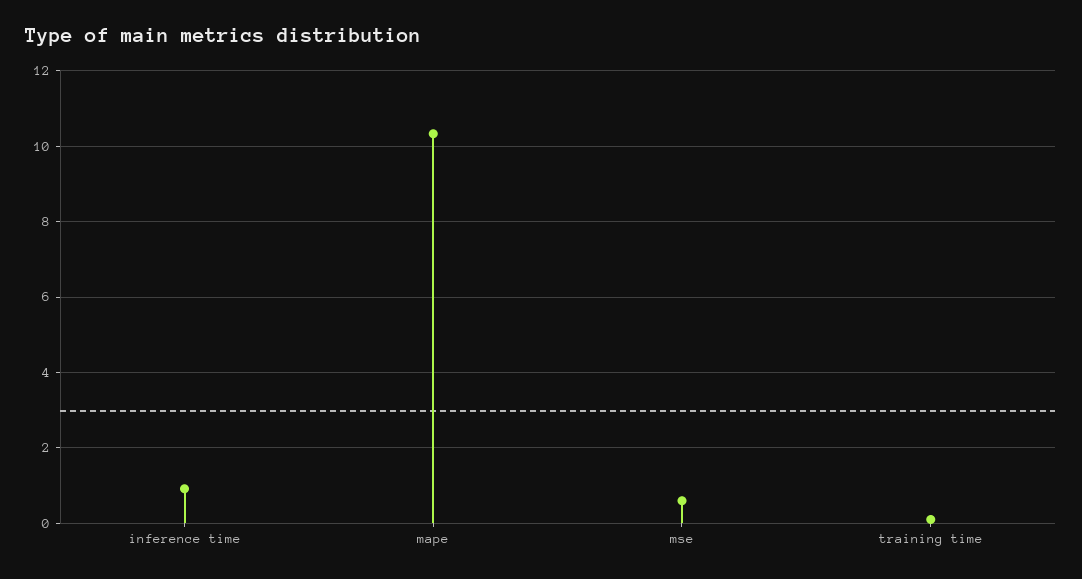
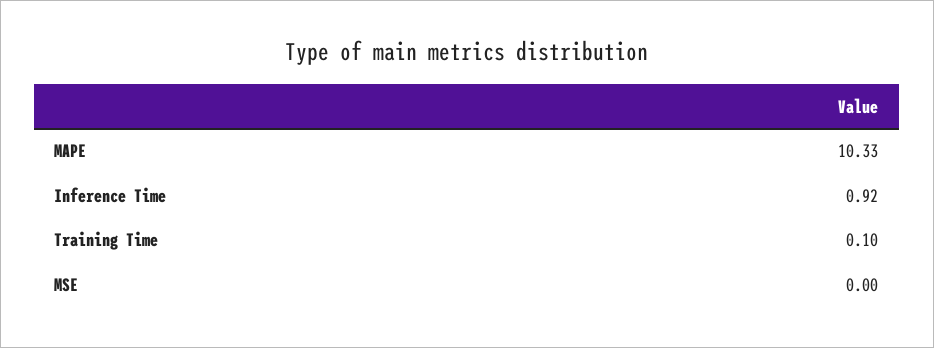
mse: 0.6 -> 0

